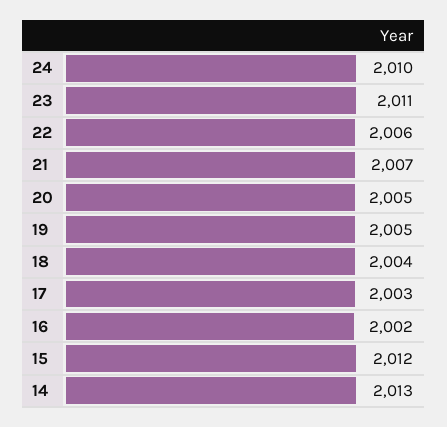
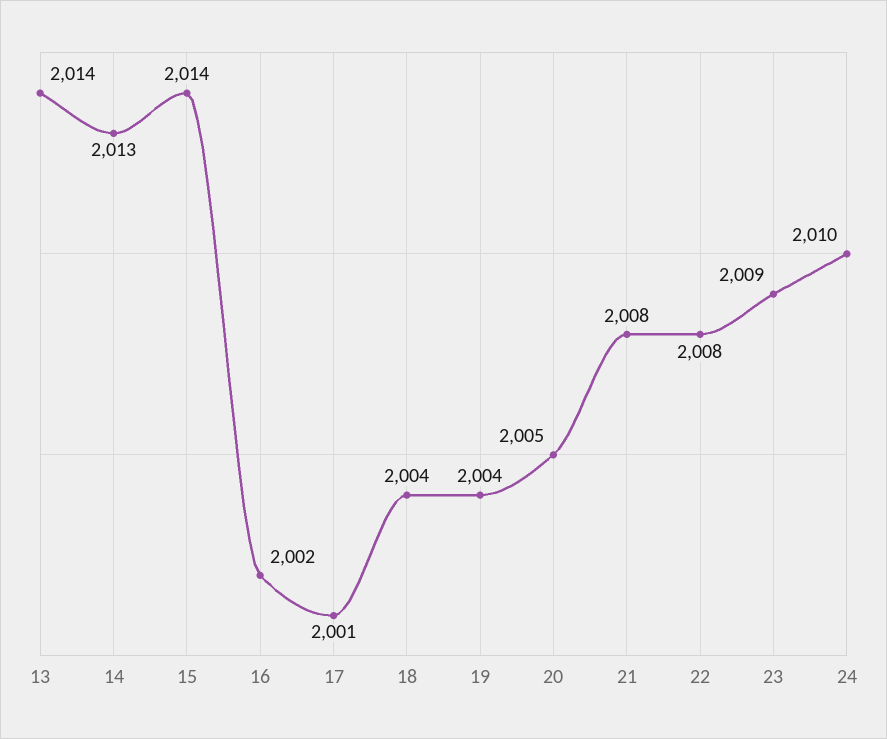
23: 2011 -> 2009
22: 2006 -> 2008
21: 2007 -> 2008
19: 2005 -> 2004
17: 2003 -> 2001
15: 2012 -> 2014
13: none -> 2014

